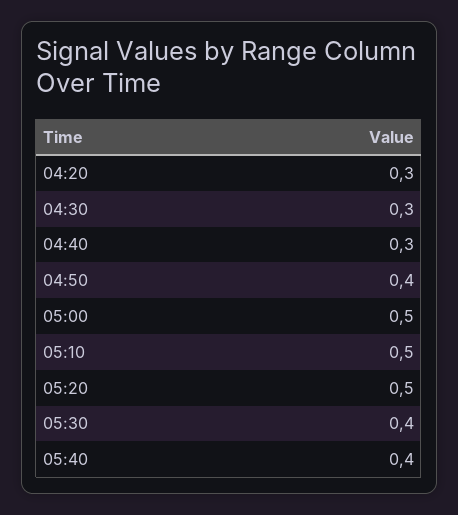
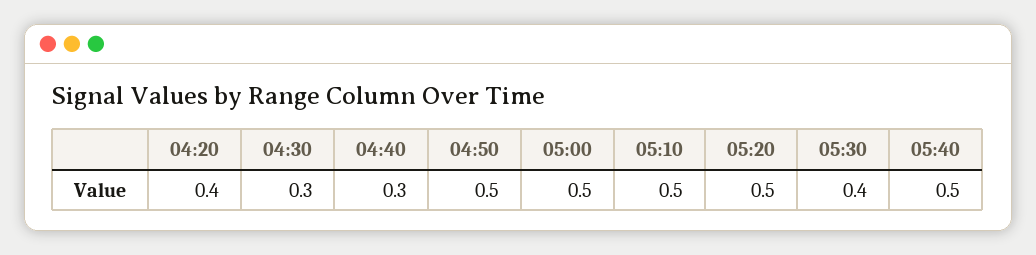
04:20: 0.3 -> 0.4
04:50: 0.4 -> 0.5
05:40: 0.4 -> 0.5

